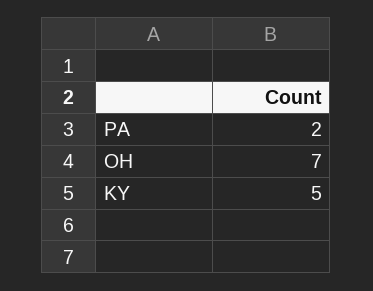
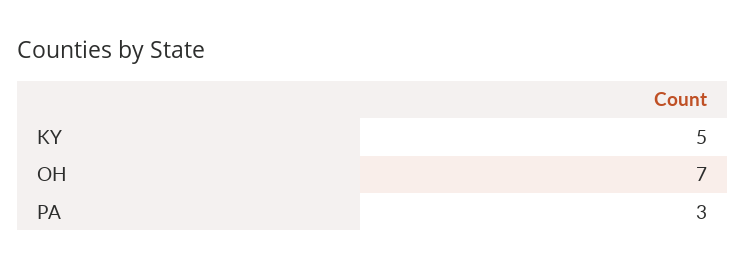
PA: 2 -> 3

